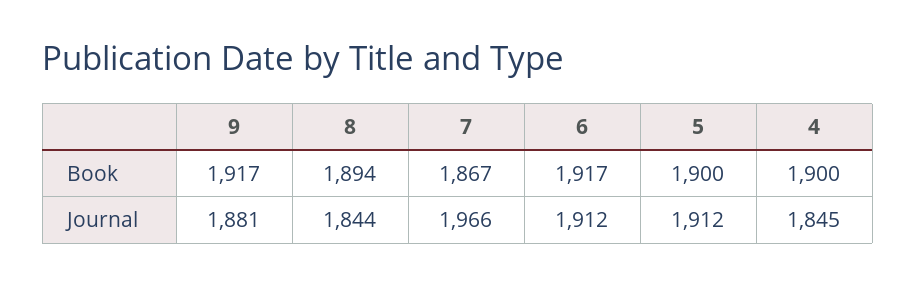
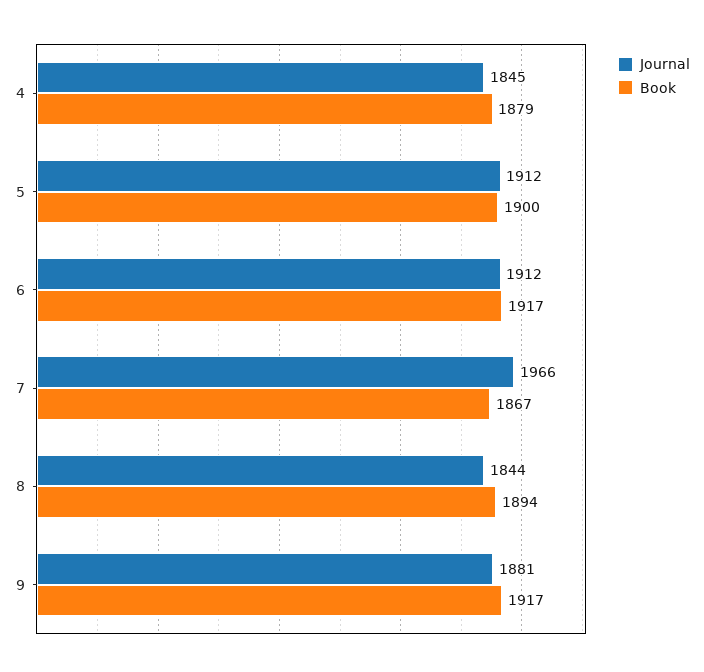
Book, 4: 1900 -> 1879

